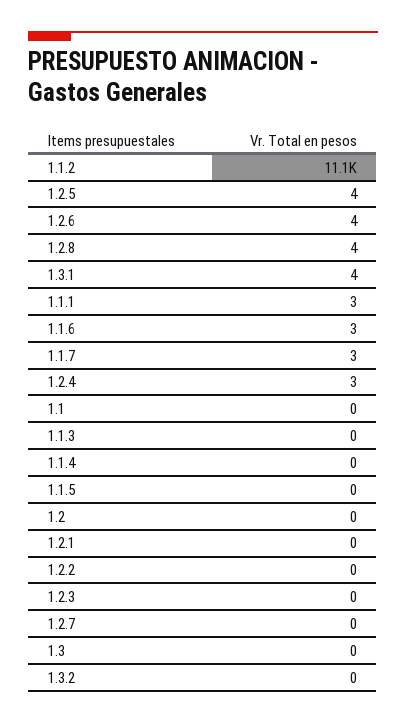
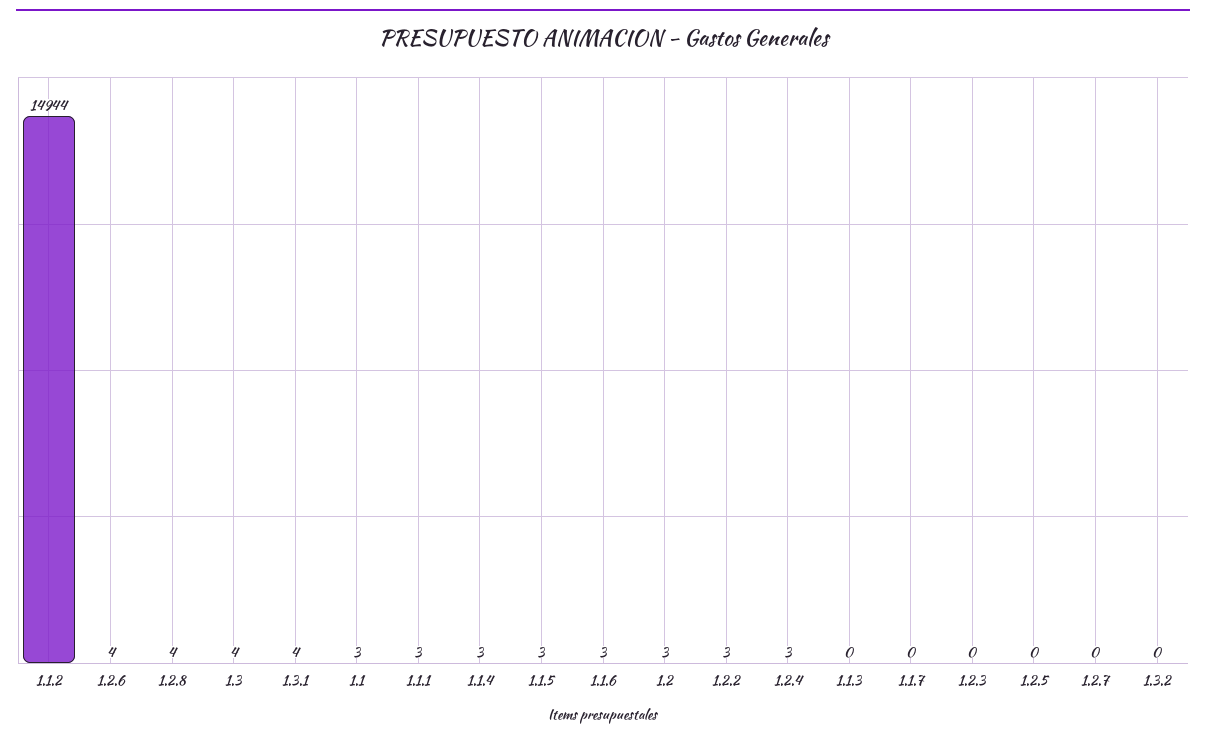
1.1.2: 11100 -> 14944
1.2.5: 4 -> 0
1.1.7: 3 -> 0
1.1: 0 -> 3
1.1.4: 0 -> 3
1.1.5: 0 -> 3
1.2: 0 -> 3
1.2.1: 0 -> none
1.2.2: 0 -> 3
1.3: 0 -> 4

